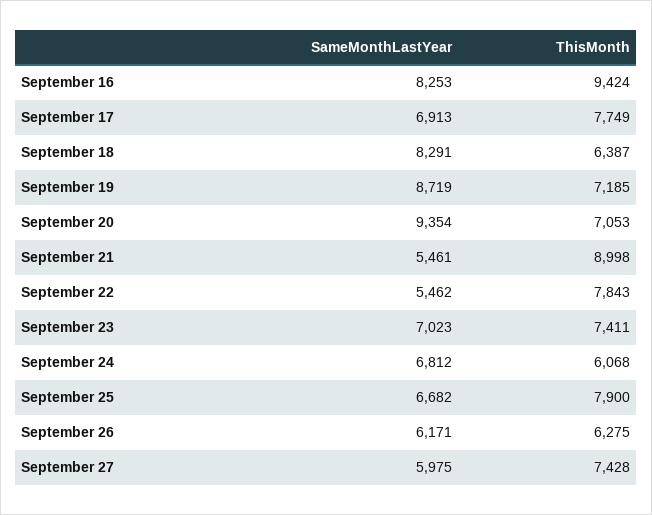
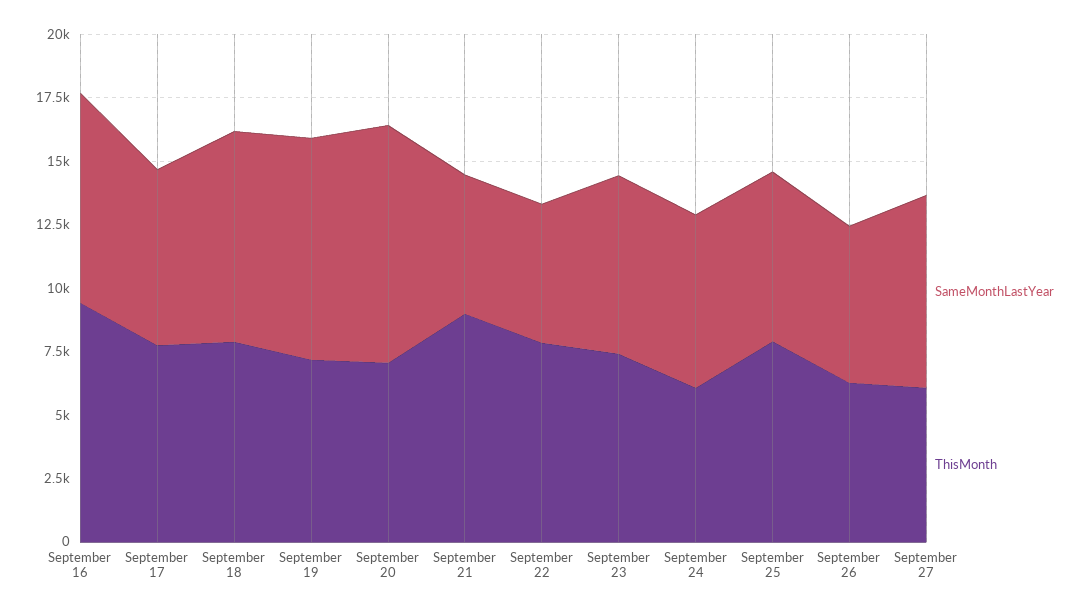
ThisMonth, September 18: 6387 -> 8000
SameMonthLastYear, September 27: 5975 -> 7500
ThisMonth, September 27: 7428 -> 6000

